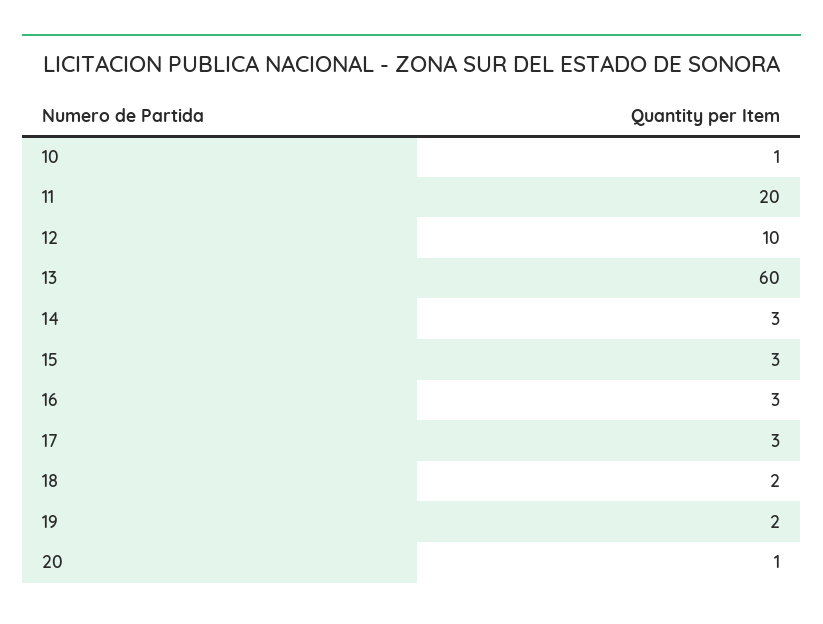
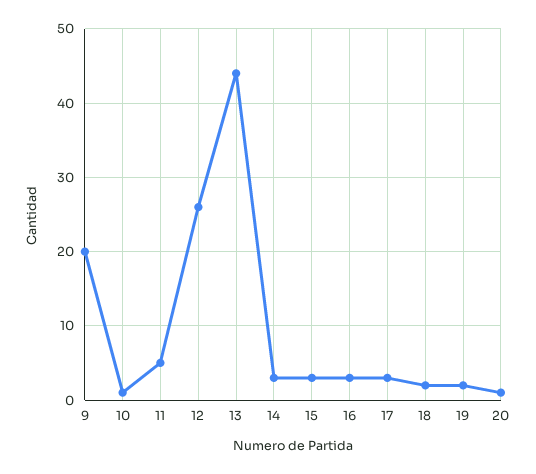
11: 20 -> 5
12: 10 -> 26
13: 60 -> 44
9: none -> 20

